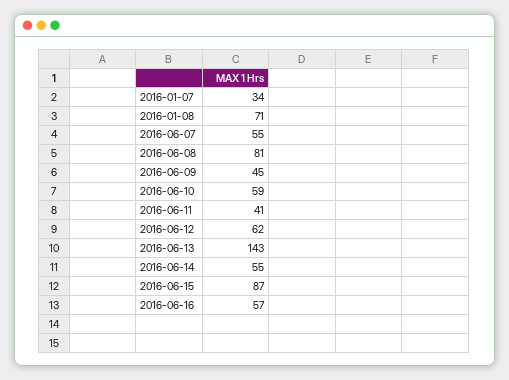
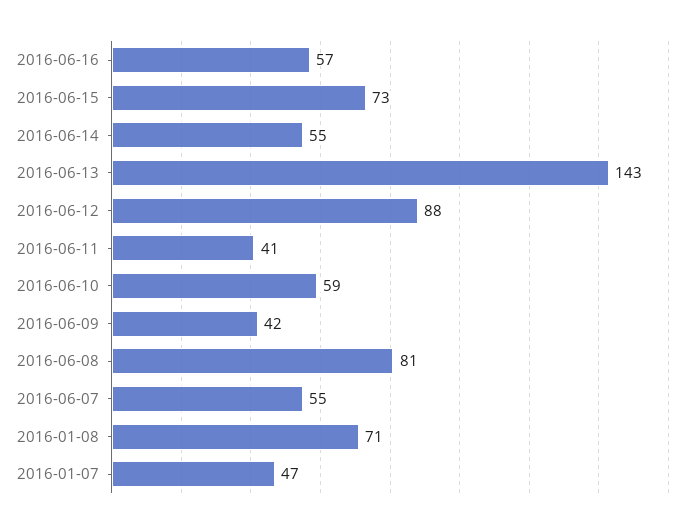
2016-01-07: 34 -> 47
2016-06-09: 45 -> 42
2016-06-12: 62 -> 88
2016-06-15: 87 -> 73

